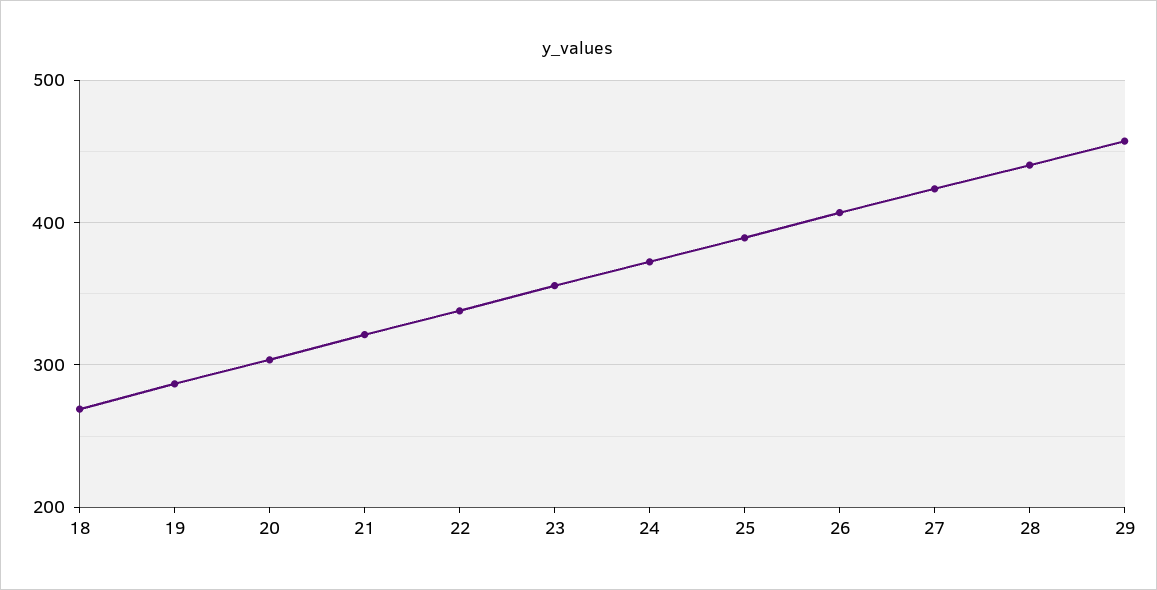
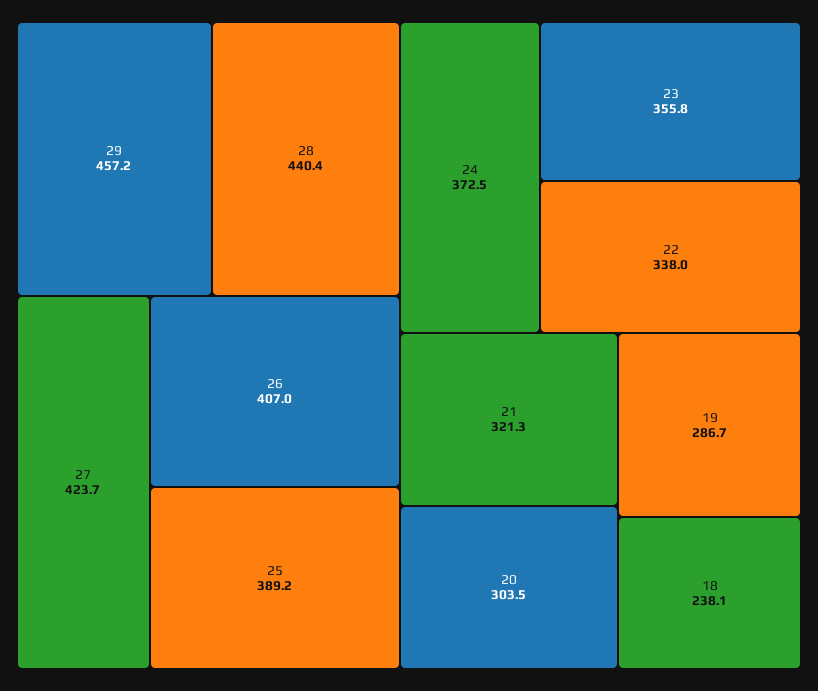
18: 270 -> 238.1

